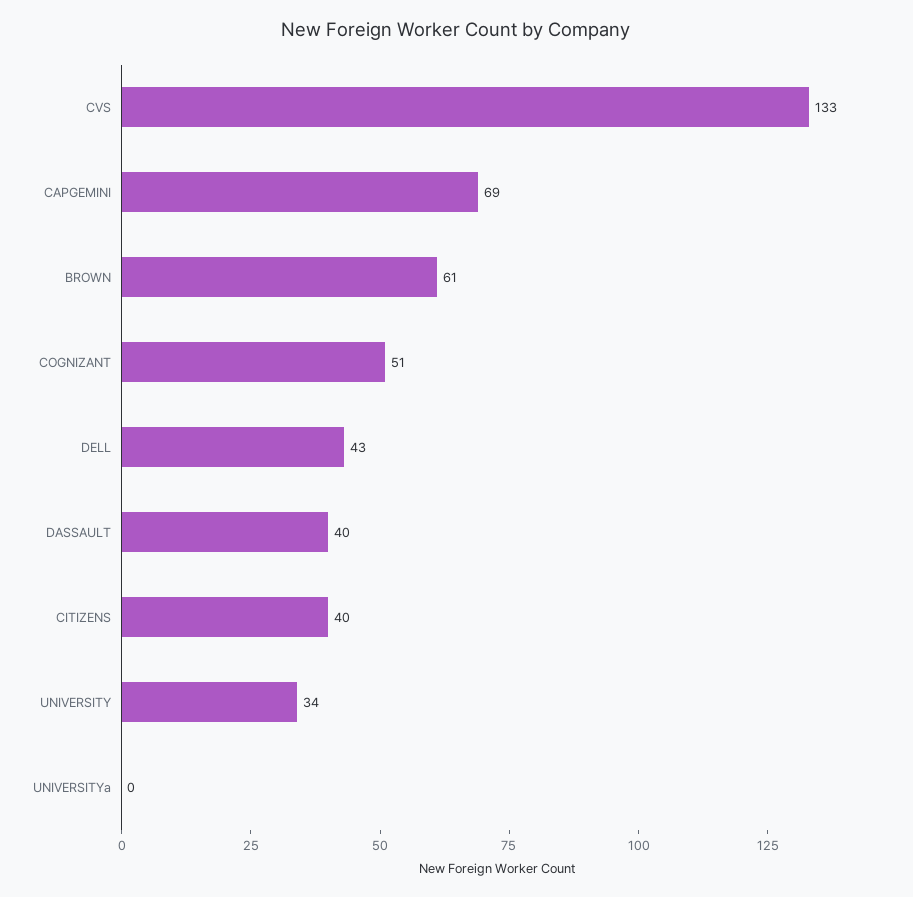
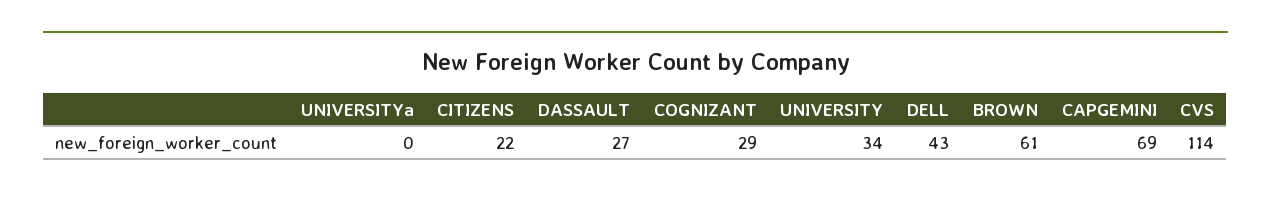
CVS: 133 -> 114
COGNIZANT: 51 -> 29
DASSAULT: 40 -> 27
CITIZENS: 40 -> 22

